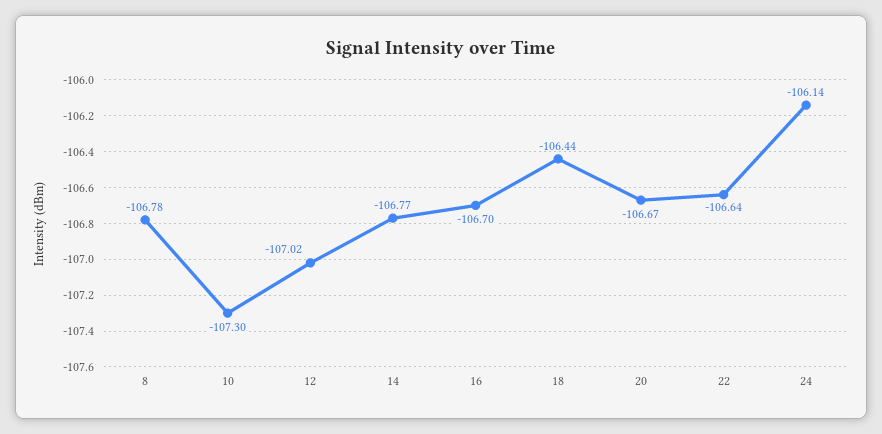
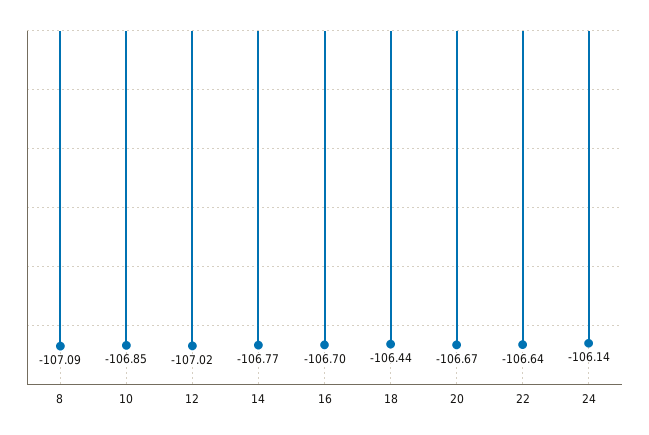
8: -106.78 -> -107.09
10: -107.3 -> -106.85

